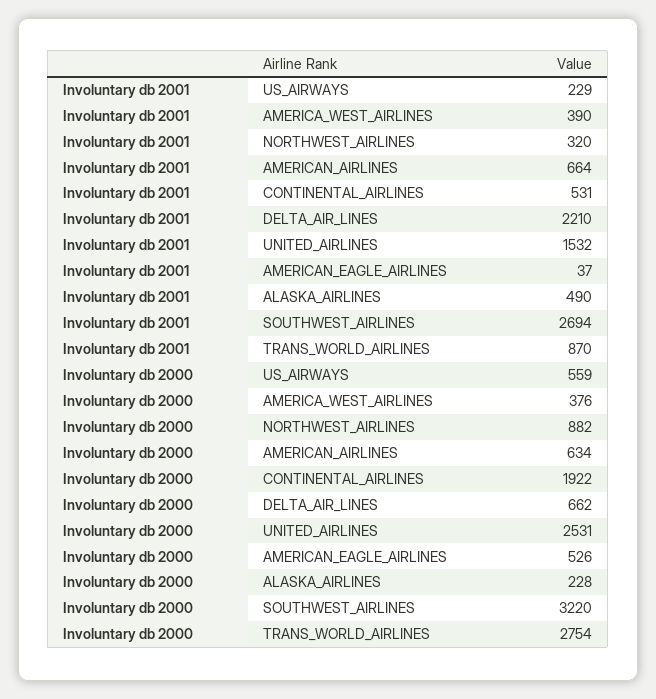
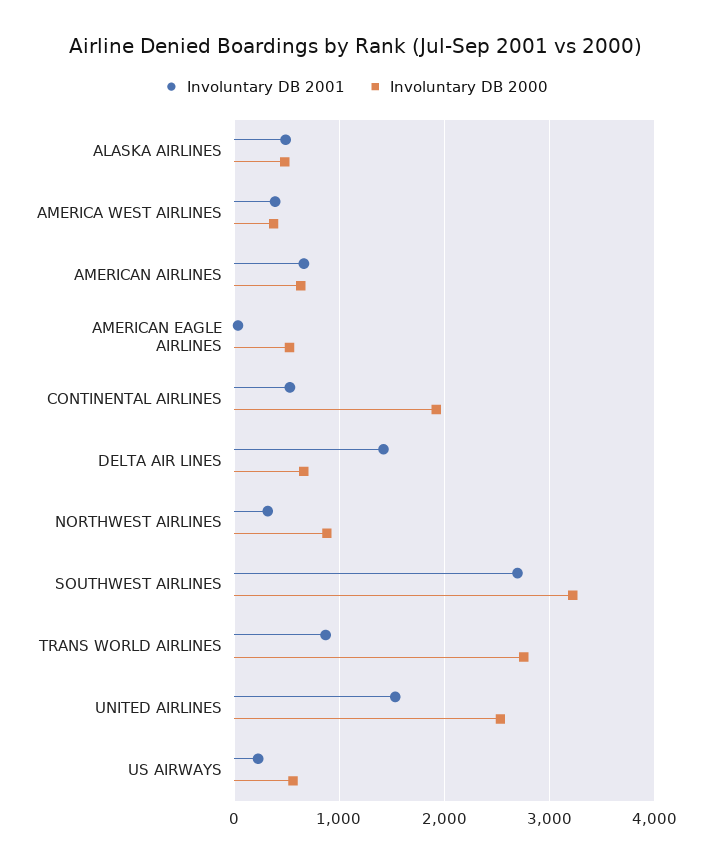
Involuntary db 2001, DELTA_AIR_LINES: 2210 -> 1400
Involuntary db 2000, ALASKA_AIRLINES: 228 -> 500

